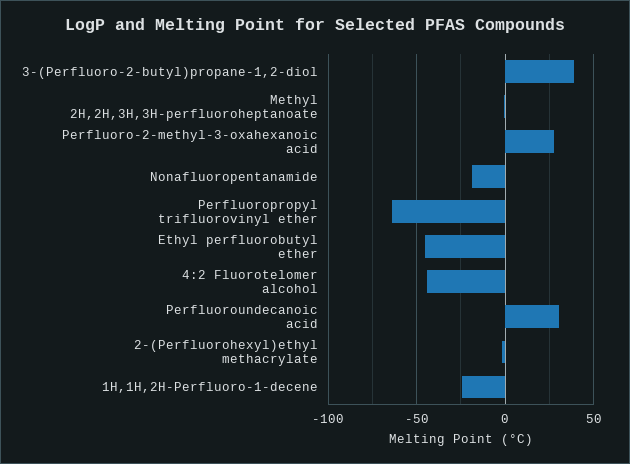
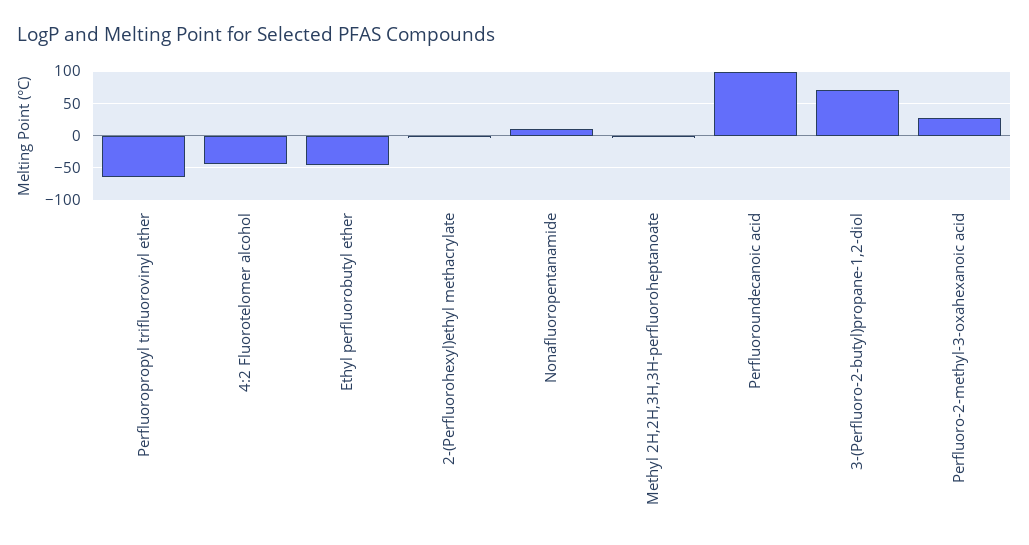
3-(Perfluoro-2-butyl)propane-1,2-diol: 40 -> 70
Nonafluoropentanamide: -20 -> 10
Perfluoroundecanoic acid: 30 -> 100
1H,1H,2H-Perfluoro-1-decene: -25 -> none

